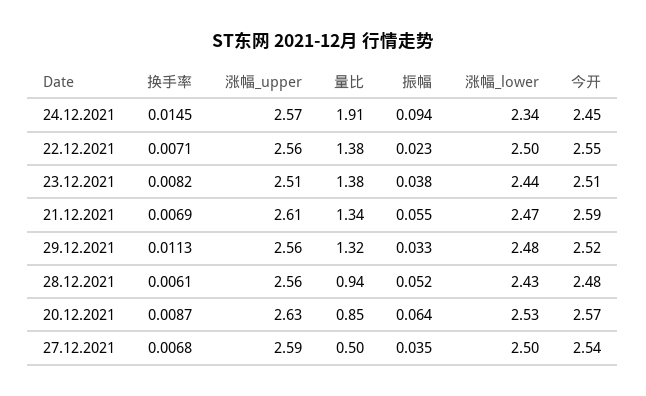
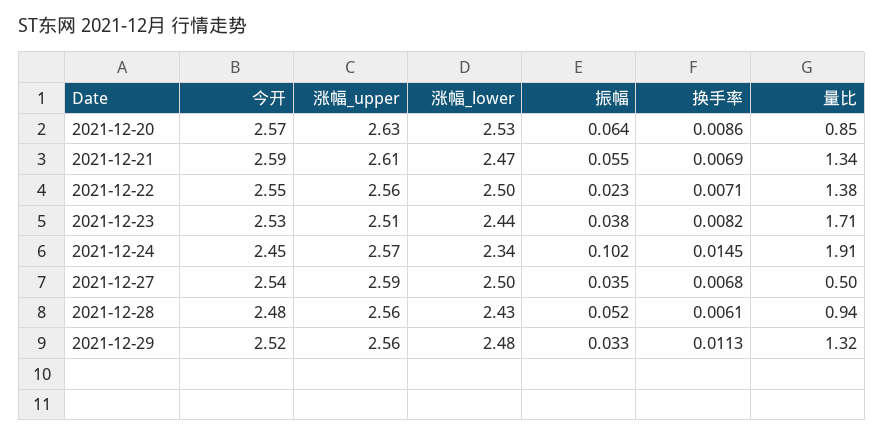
振幅, 24.12.2021: 0.094 -> 0.102
量比, 23.12.2021: 1.38 -> 1.71
今开, 23.12.2021: 2.51 -> 2.53
换手率, 20.12.2021: 0.0087 -> 0.0086

